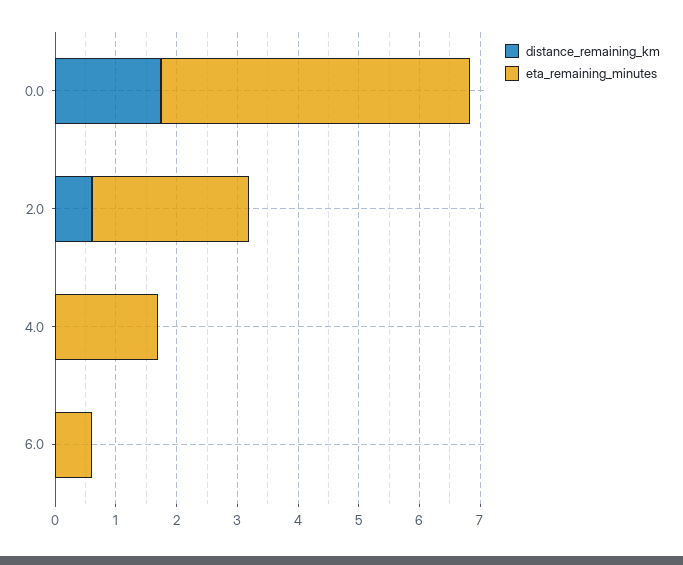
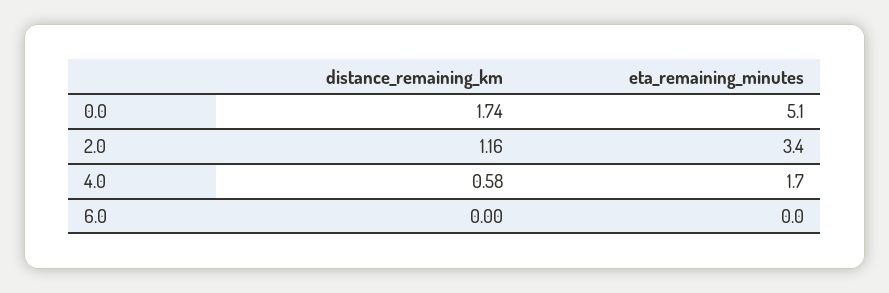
distance_remaining_km, 2.0: 0.6 -> 1.16
eta_remaining_minutes, 2.0: 2.6 -> 3.4
distance_remaining_km, 4.0: 0 -> 0.58
eta_remaining_minutes, 6.0: 0.6 -> 0

